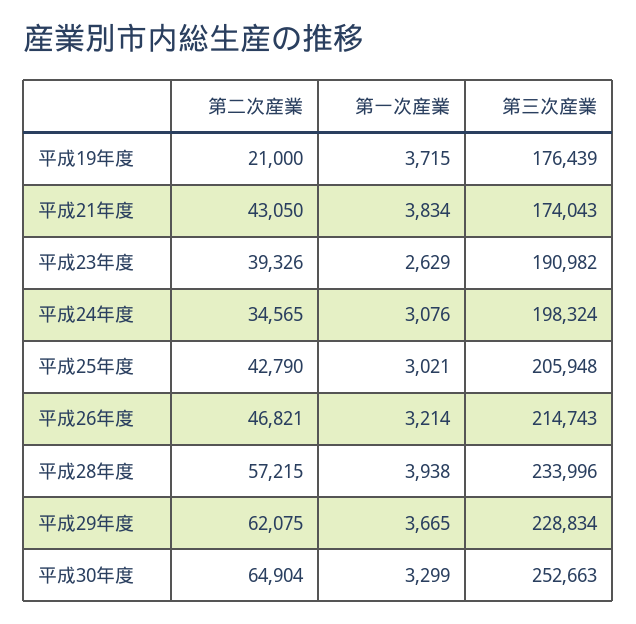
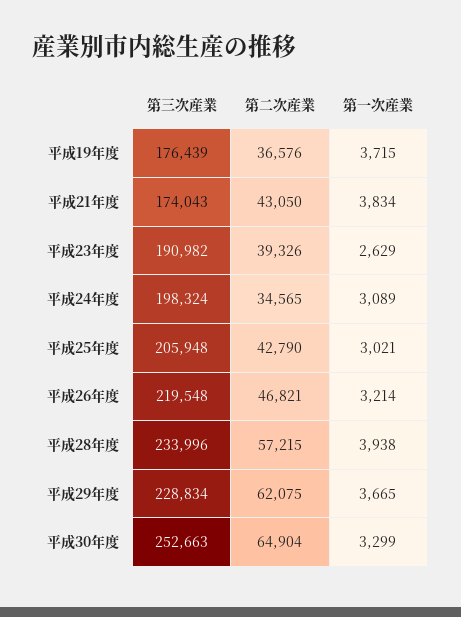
第二次産業, 平成19年度: 21000 -> 36576
第一次産業, 平成24年度: 3076 -> 3089
第三次産業, 平成26年度: 214743 -> 219548

